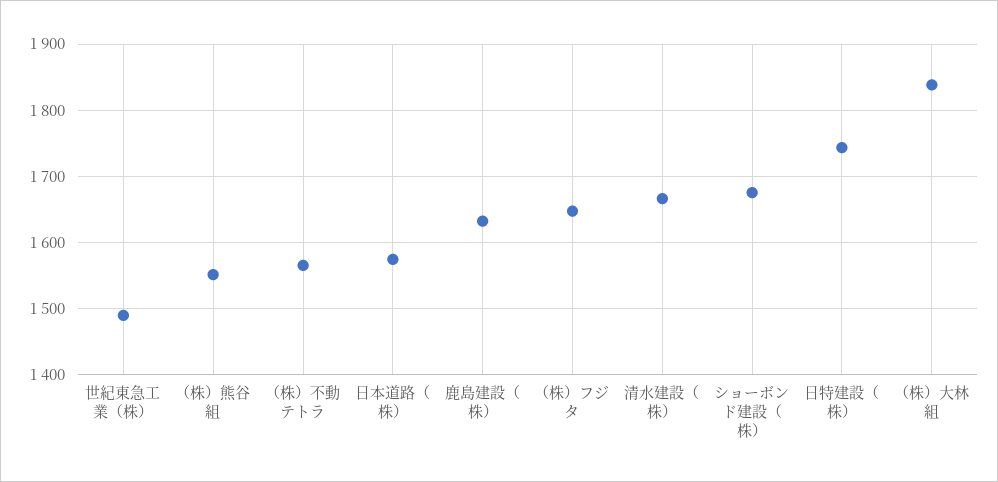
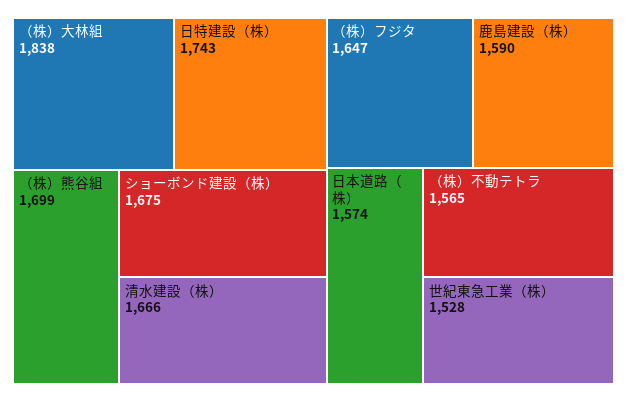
世紀東急工業（株）: 1490 -> 1528
（株）熊谷組: 1550 -> 1699
鹿島建設（株）: 1630 -> 1590

